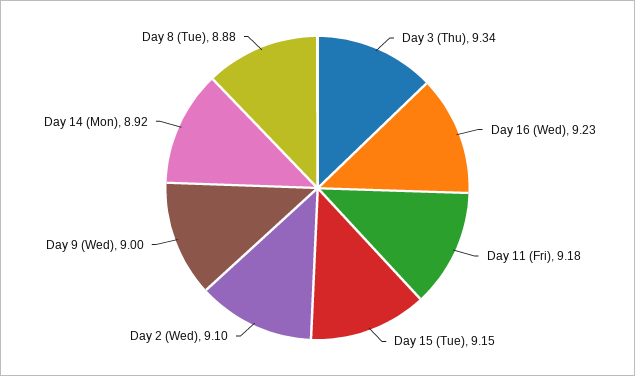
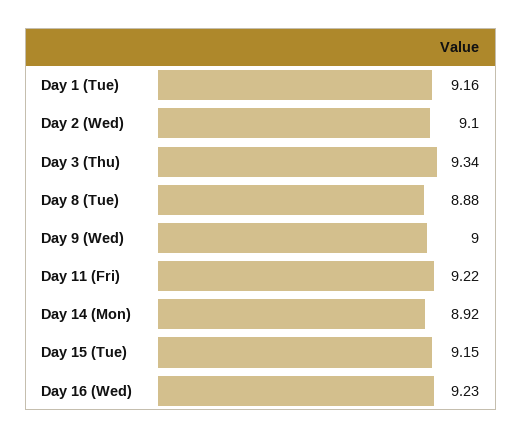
Day 11 (Fri): 9.18 -> 9.22
Day 1 (Tue): none -> 9.16

